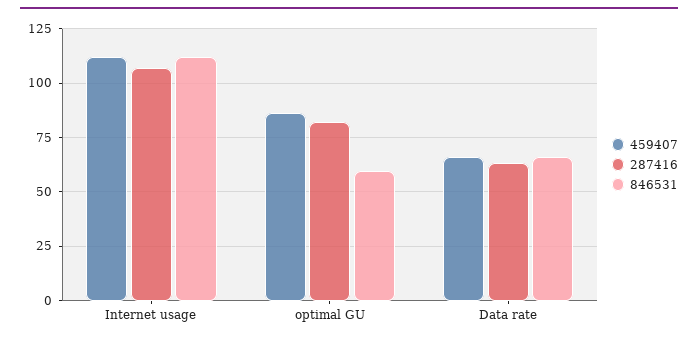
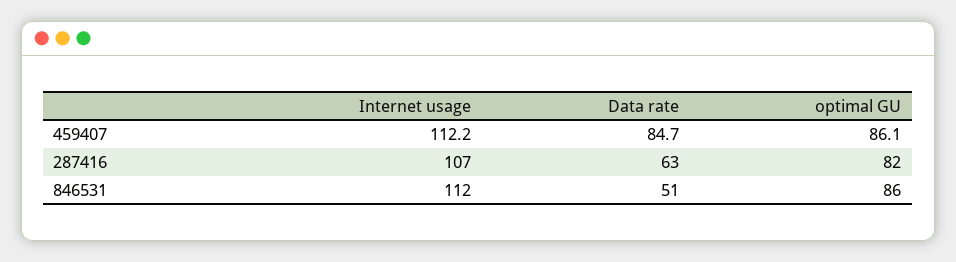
846531, optimal GU: 60 -> 86
459407, Data rate: 65 -> 84.7
846531, Data rate: 65 -> 51

